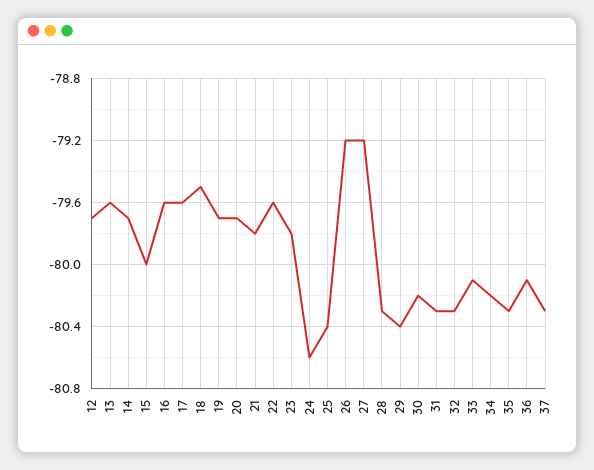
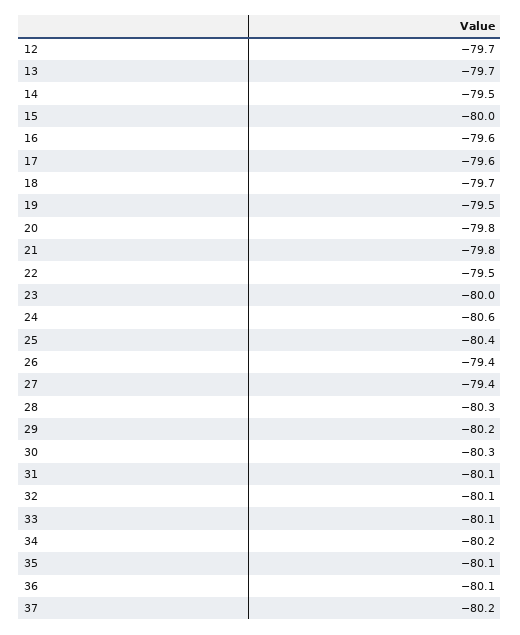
13: -79.6 -> -79.7
14: -79.7 -> -79.5
18: -79.5 -> -79.7
19: -79.7 -> -79.5
20: -79.7 -> -79.8
22: -79.6 -> -79.5
23: -79.8 -> -80
26: -79.2 -> -79.4
27: -79.2 -> -79.4
29: -80.4 -> -80.2
30: -80.2 -> -80.3
31: -80.3 -> -80.1
32: -80.3 -> -80.1
35: -80.3 -> -80.1
37: -80.3 -> -80.2

